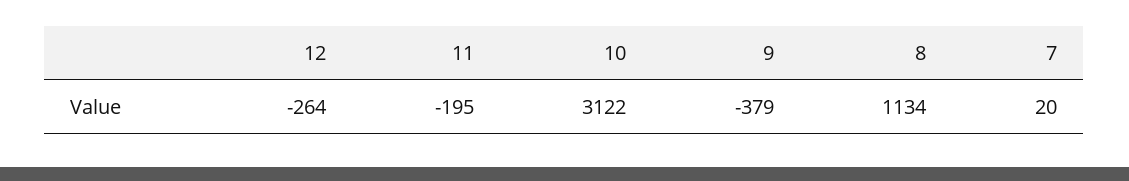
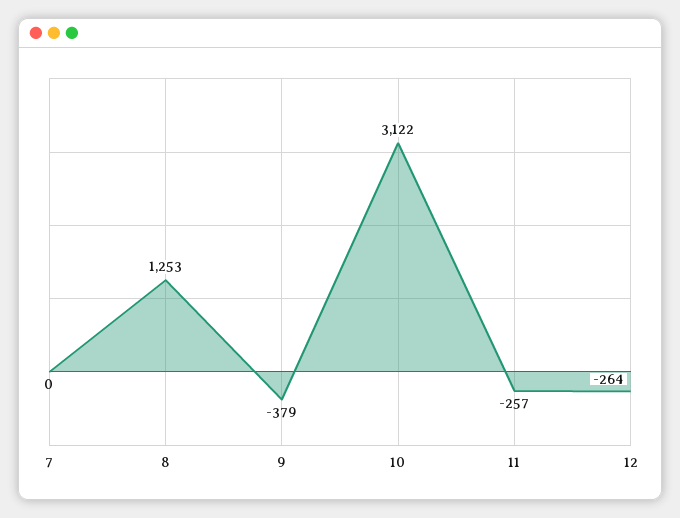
11: -195 -> -257
8: 1134 -> 1253
7: 20 -> 0

